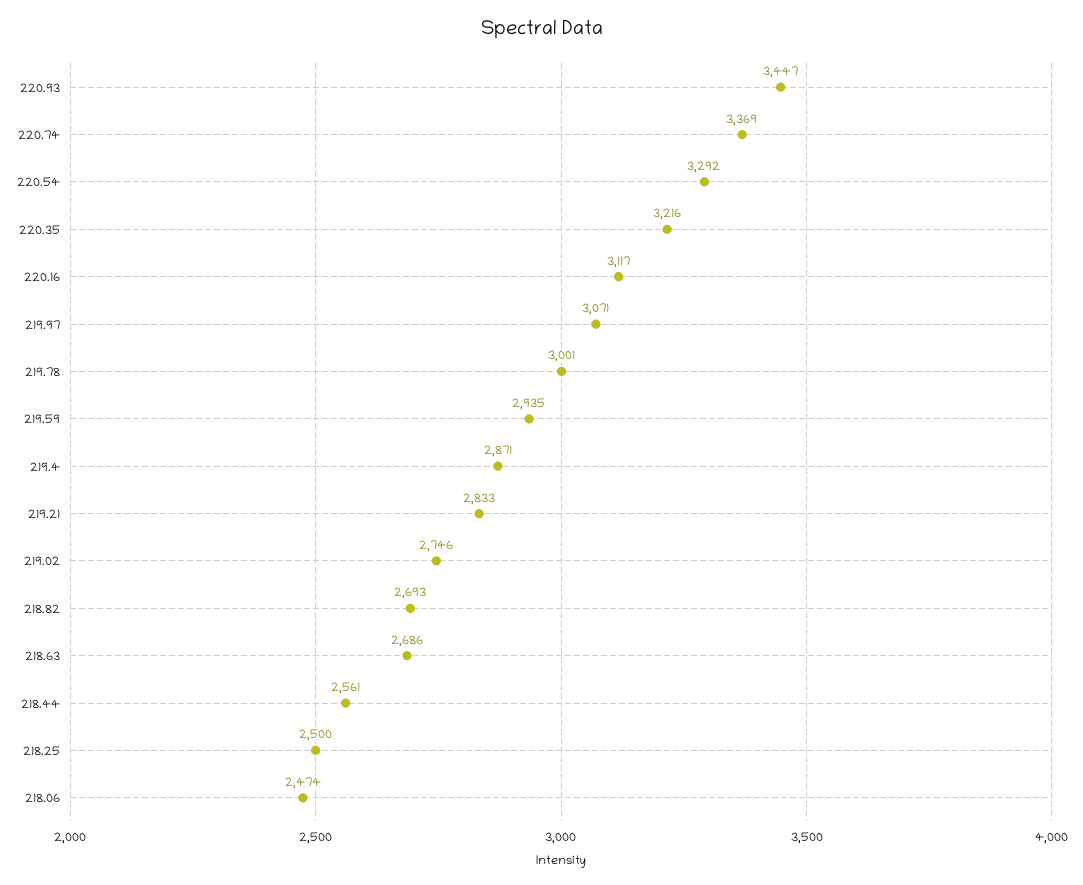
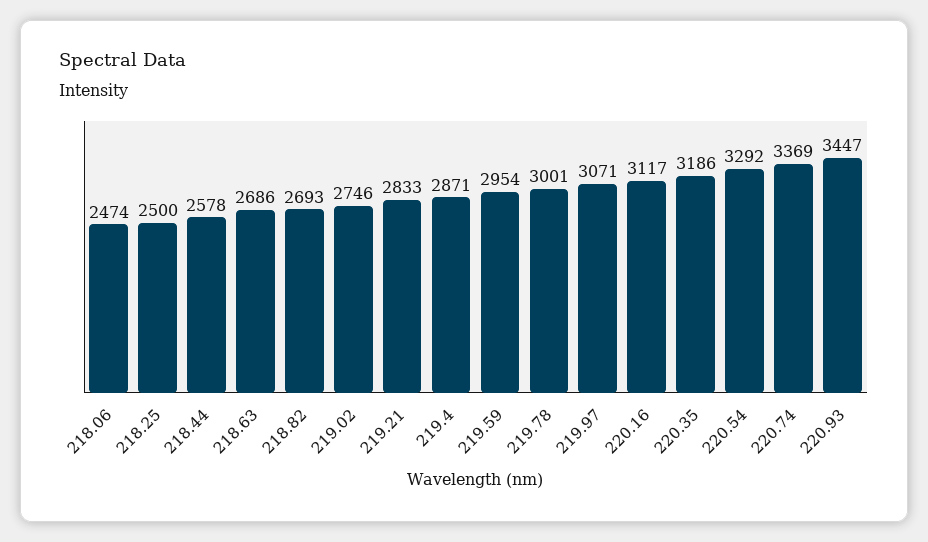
220.35: 3216 -> 3186
219.59: 2935 -> 2954
218.44: 2561 -> 2578

